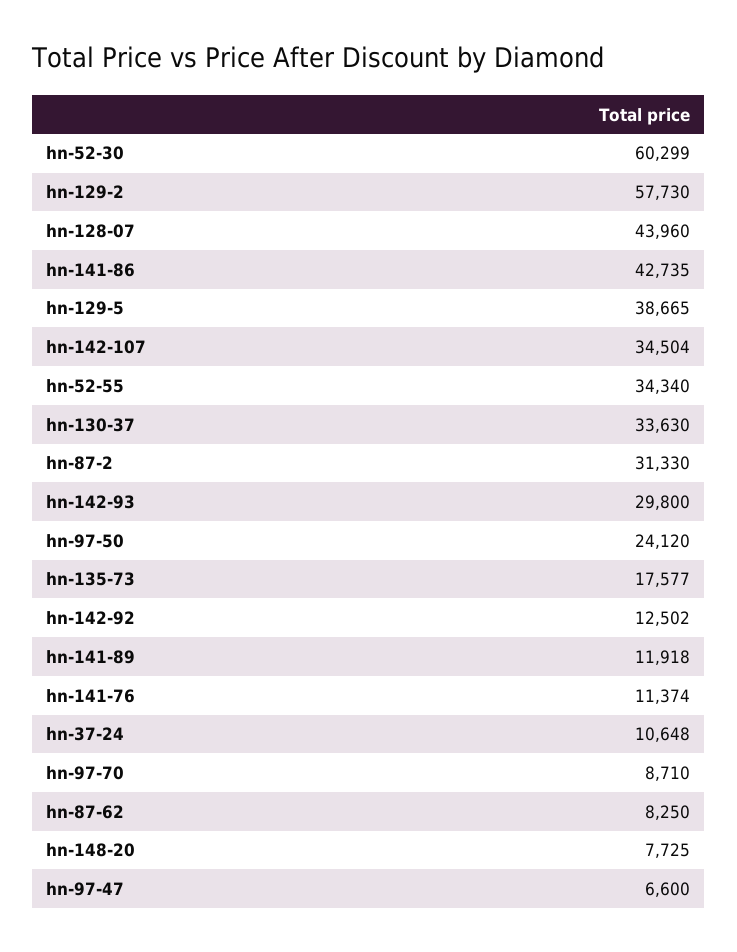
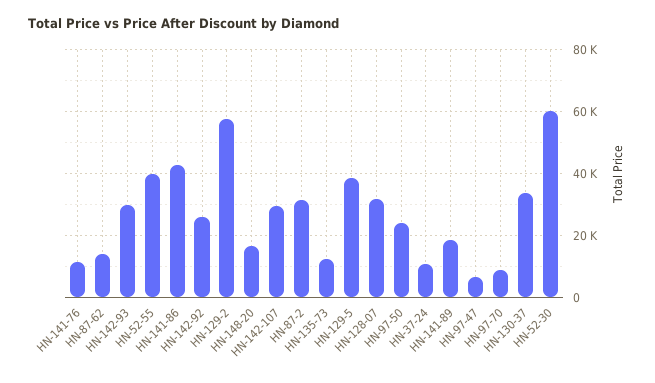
hn-128-07: 43960 -> 32000
hn-142-107: 34504 -> 30000
hn-52-55: 34340 -> 40000
hn-135-73: 17577 -> 12000
hn-142-92: 12502 -> 26000
hn-141-89: 11918 -> 18000
hn-87-62: 8250 -> 14000
hn-148-20: 7725 -> 16000

